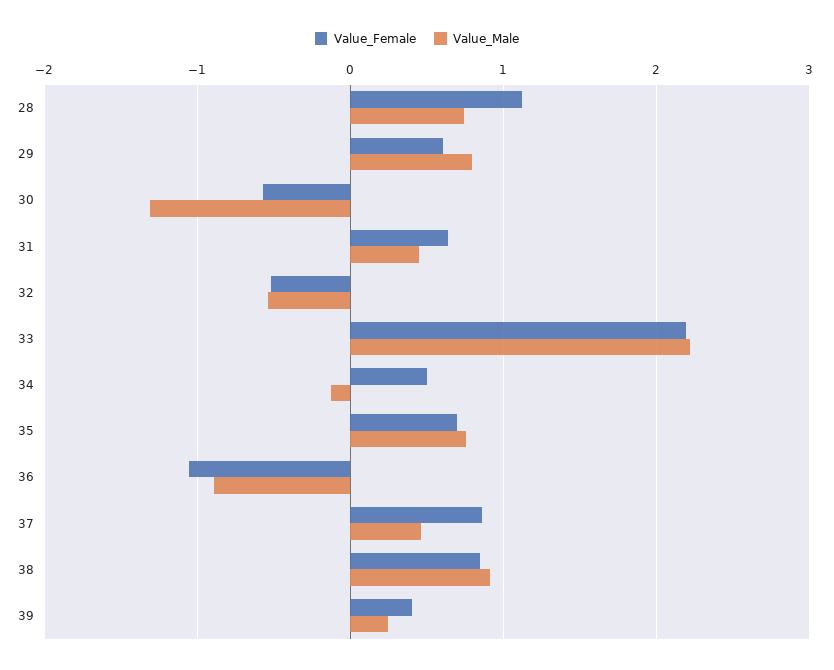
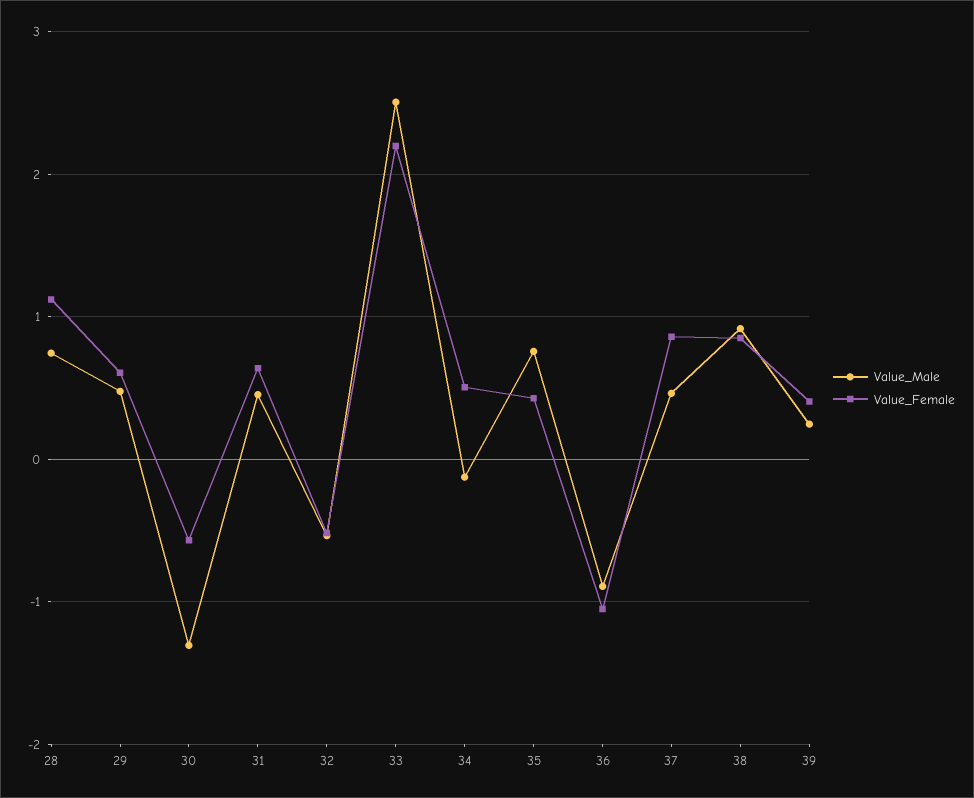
Value_Male, 29: 0.8 -> 0.5
Value_Male, 33: 2.2 -> 2.5
Value_Female, 35: 0.7 -> 0.4

